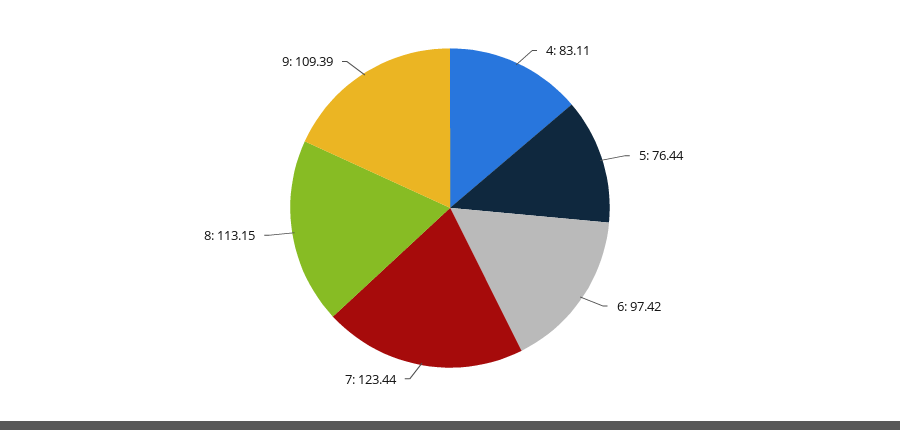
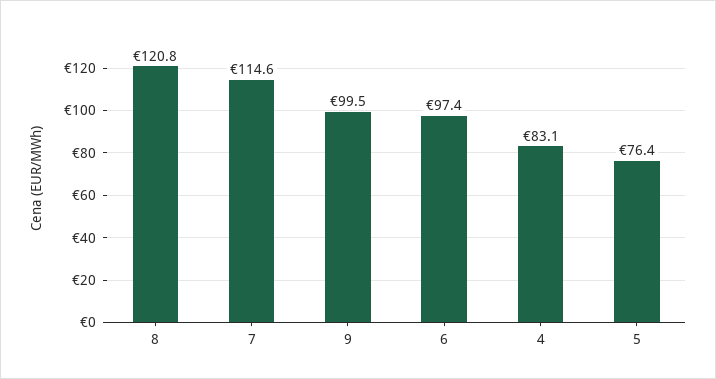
7: 123.44 -> 114.6
8: 113.15 -> 120.8
9: 109.39 -> 99.5

